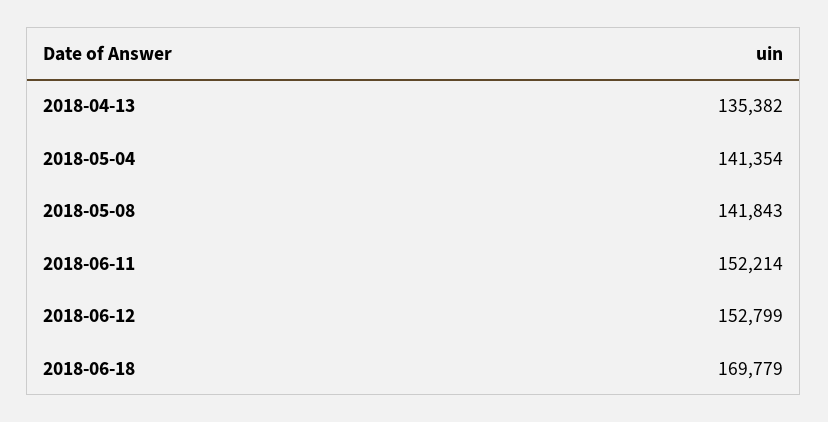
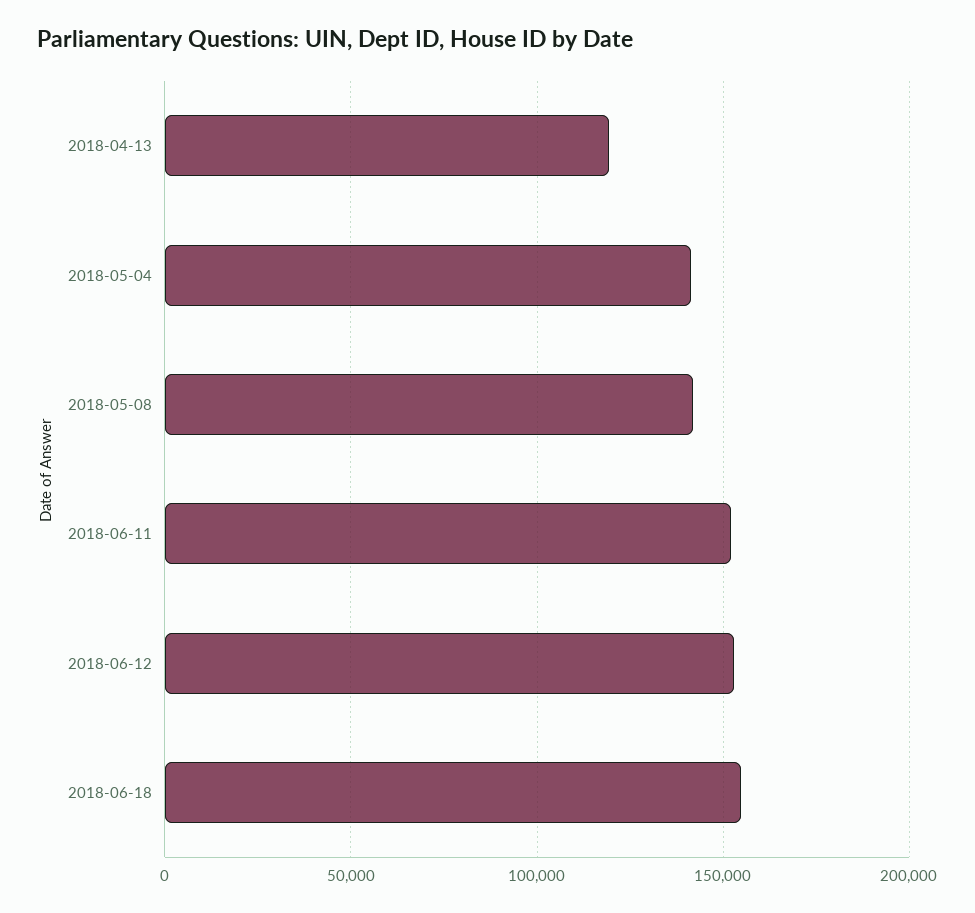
2018-04-13: 135382 -> 120000
2018-06-18: 169779 -> 155000

